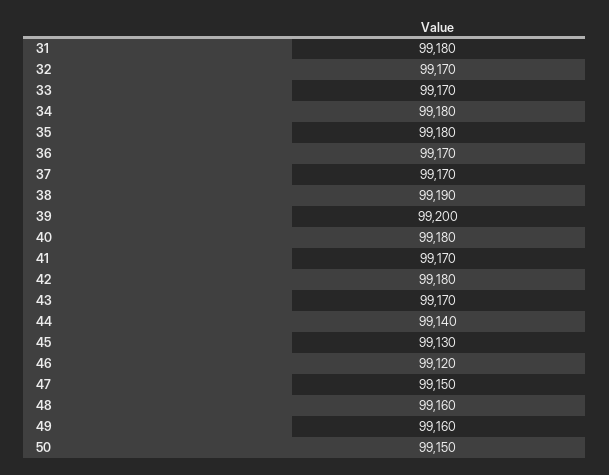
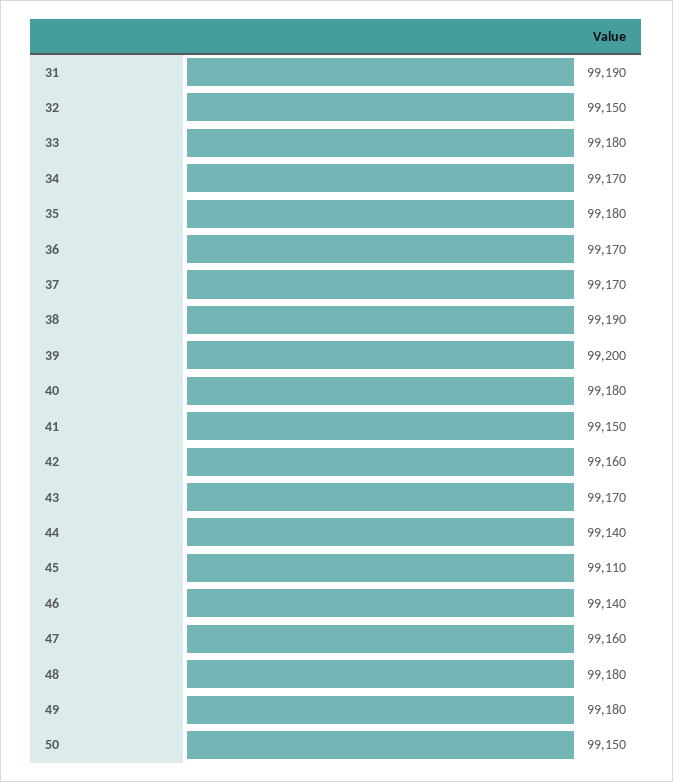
31: 99180 -> 99190
32: 99170 -> 99150
33: 99170 -> 99180
34: 99180 -> 99170
41: 99170 -> 99150
42: 99180 -> 99160
45: 99130 -> 99110
46: 99120 -> 99140
47: 99150 -> 99160
48: 99160 -> 99180
49: 99160 -> 99180

